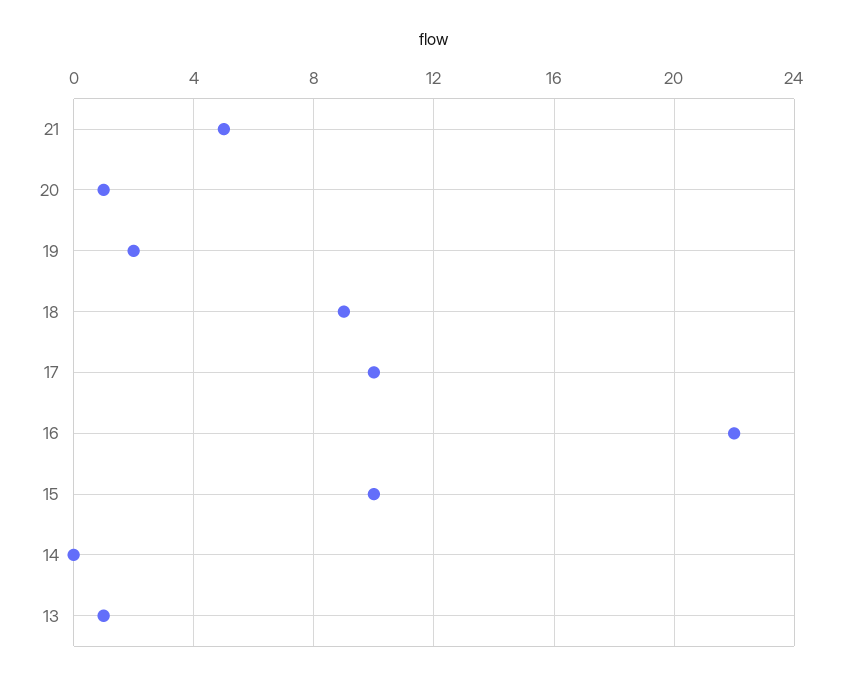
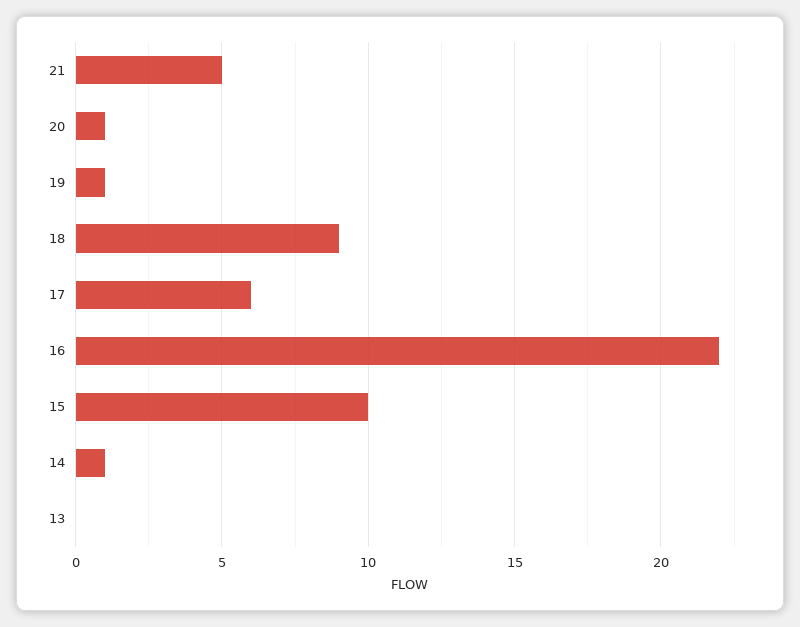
19: 2 -> 1
17: 10 -> 6
14: 0 -> 1
13: 1 -> 0

